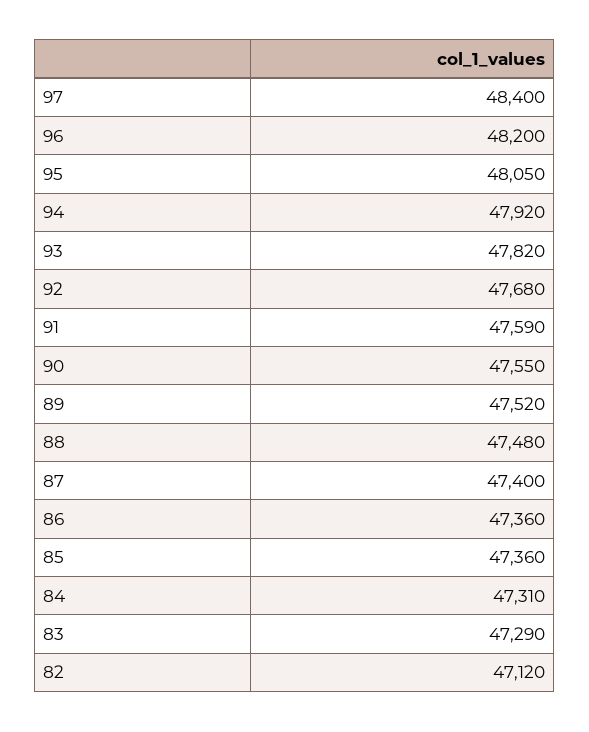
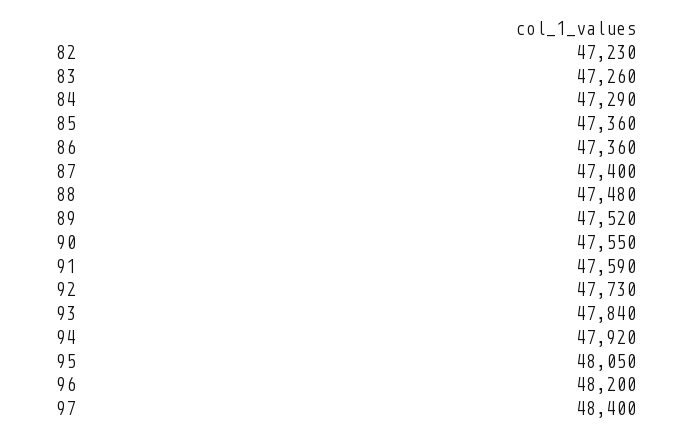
93: 47820 -> 47840
92: 47680 -> 47730
84: 47310 -> 47290
83: 47290 -> 47260
82: 47120 -> 47230

